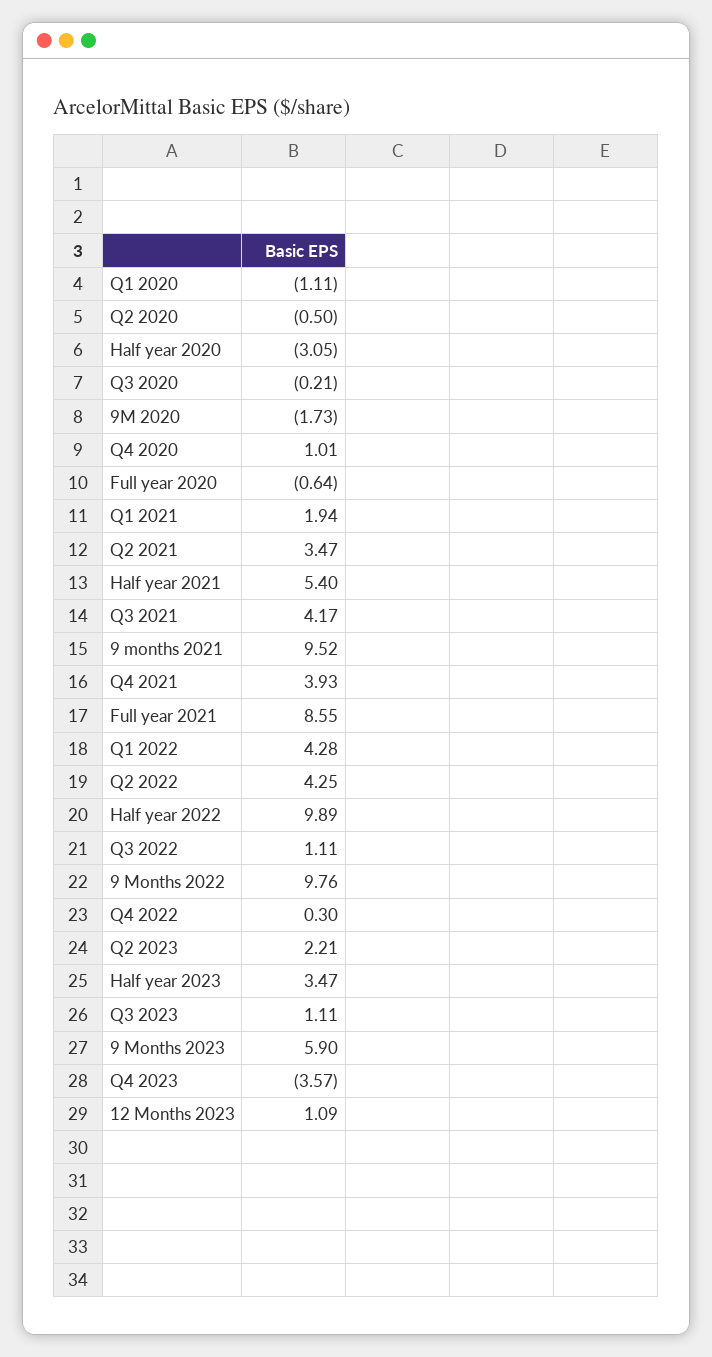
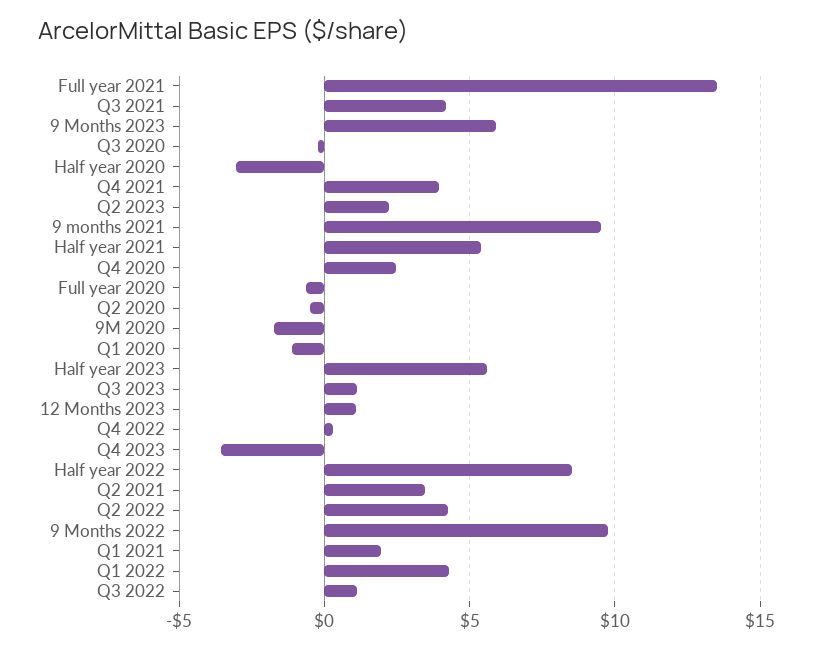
Q4 2020: 1.01 -> 2.5
Full year 2021: 8.55 -> 13.5
Half year 2022: 9.89 -> 8.5
Half year 2023: 3.47 -> 5.5

